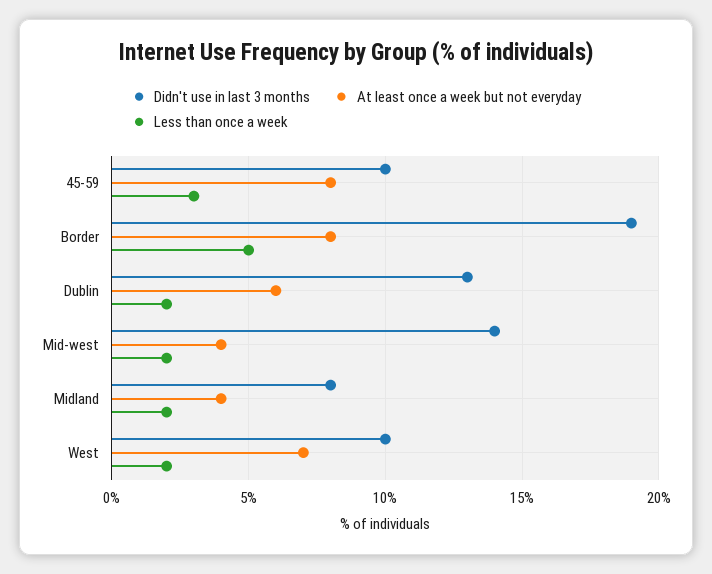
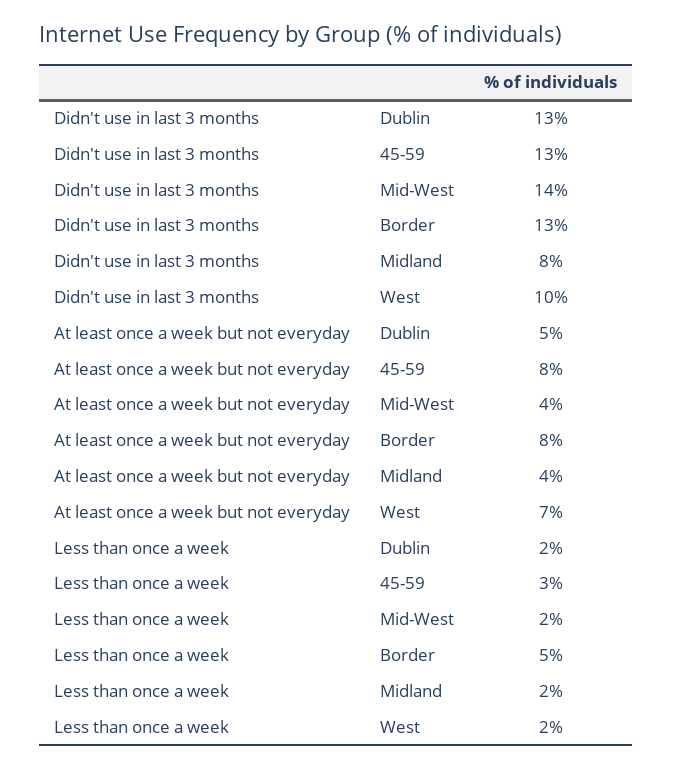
Didn't use in last 3 months, 45-59: 10 -> 13
Didn't use in last 3 months, Border: 19 -> 13
At least once a week but not everyday, Dublin: 6 -> 5

